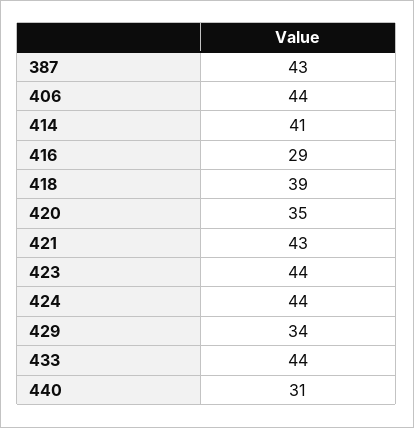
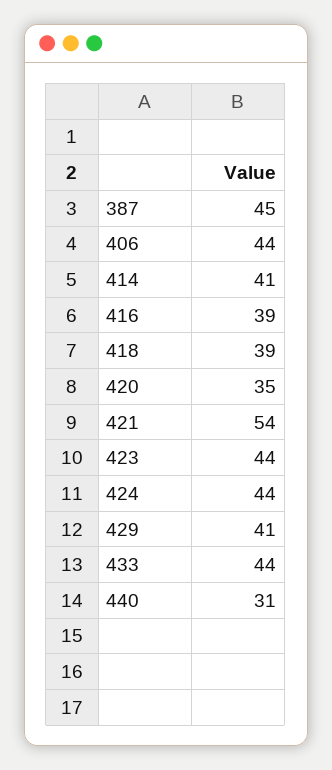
387: 43 -> 45
416: 29 -> 39
421: 43 -> 54
429: 34 -> 41

